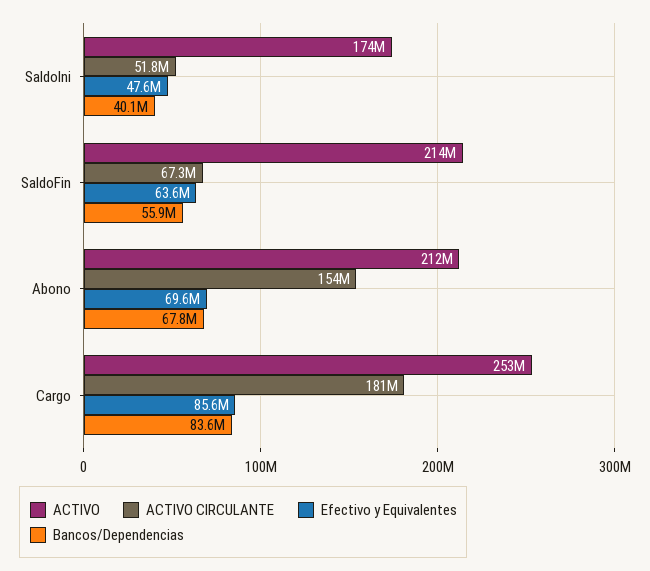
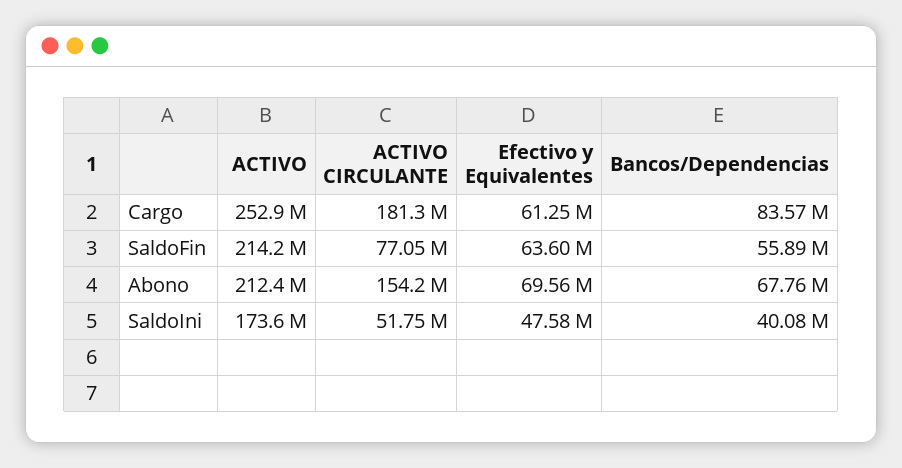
ACTIVO CIRCULANTE, SaldoFin: 67300000 -> 77050000
Efectivo y Equivalentes, Cargo: 85600000 -> 61250000

